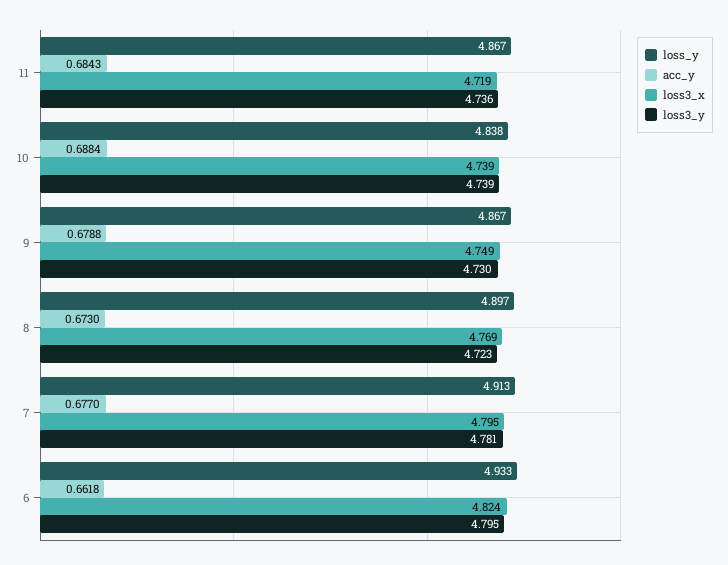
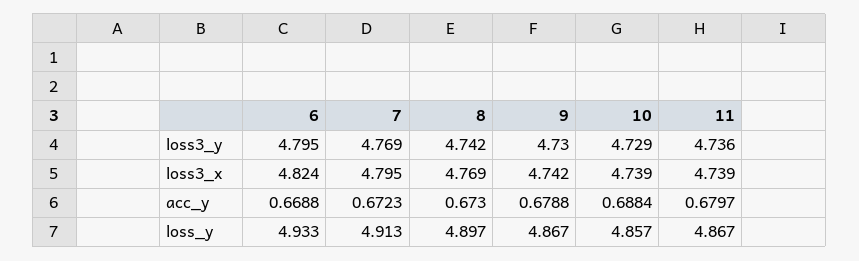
acc_y, 11: 0.6843 -> 0.6797
loss3_x, 11: 4.719 -> 4.739
loss_y, 10: 4.838 -> 4.857
loss3_y, 10: 4.739 -> 4.729
loss3_x, 9: 4.749 -> 4.742
loss3_y, 8: 4.723 -> 4.742
acc_y, 7: 0.677 -> 0.6723
loss3_y, 7: 4.781 -> 4.769
acc_y, 6: 0.6618 -> 0.6688

